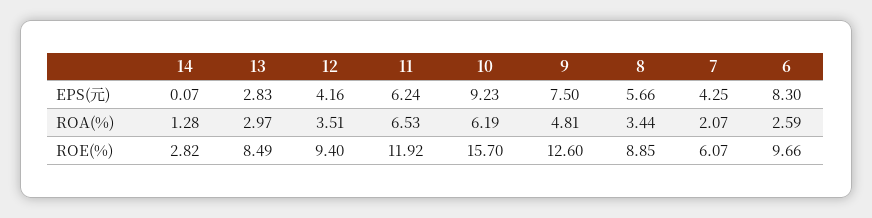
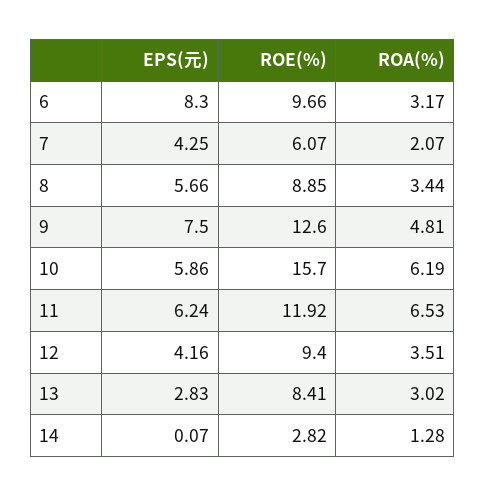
10, EPS(元): 9.23 -> 5.86
13, ROA(%): 2.97 -> 3.02
6, ROA(%): 2.59 -> 3.17
13, ROE(%): 8.49 -> 8.41

